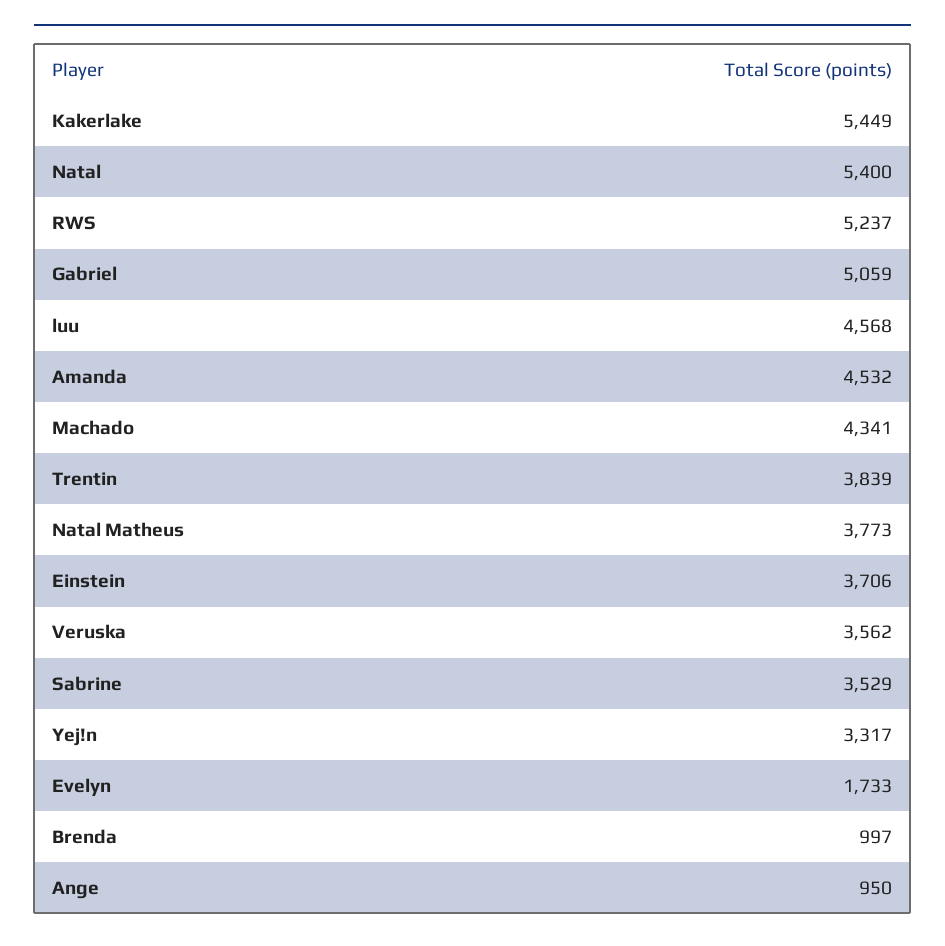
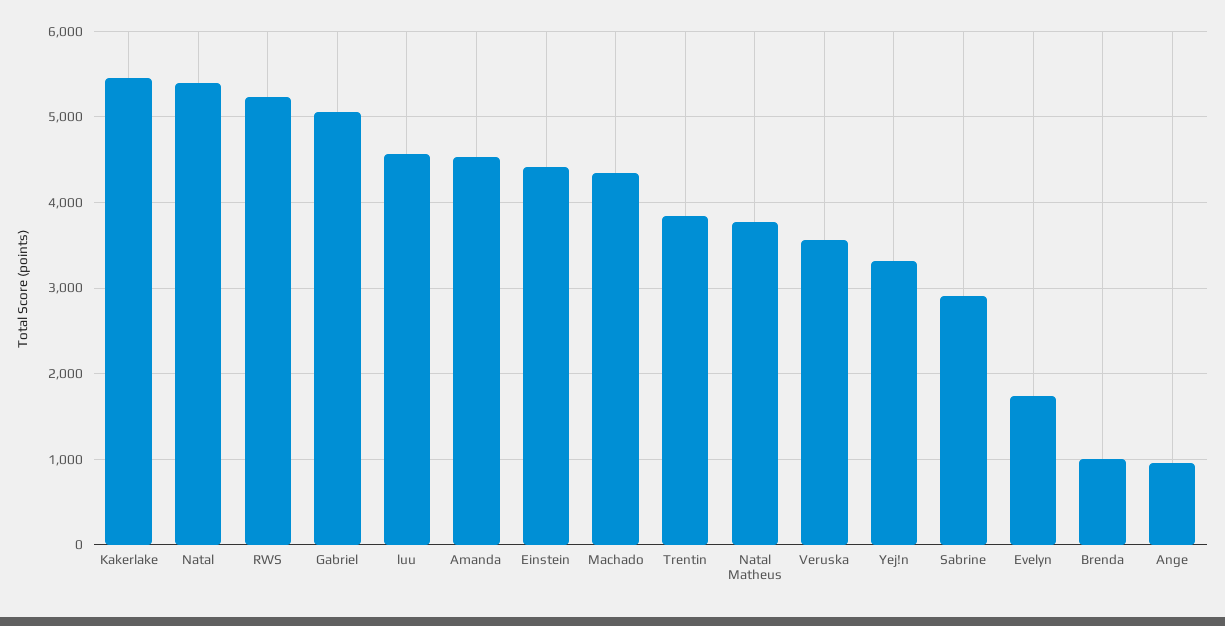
Einstein: 3706 -> 4400
Sabrine: 3529 -> 2900

